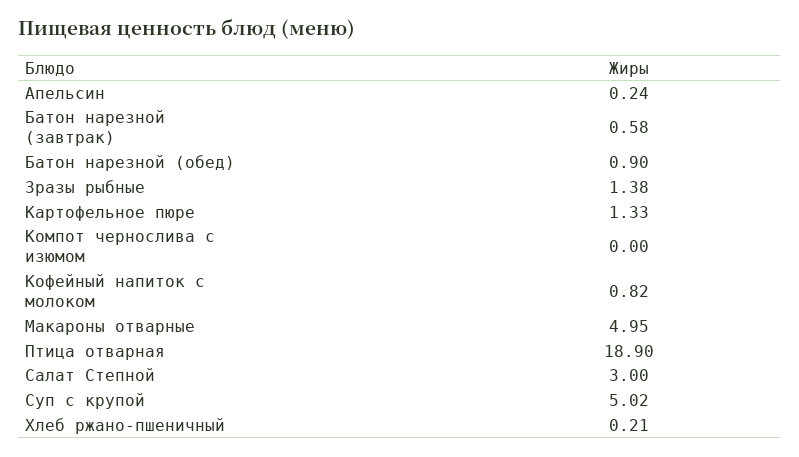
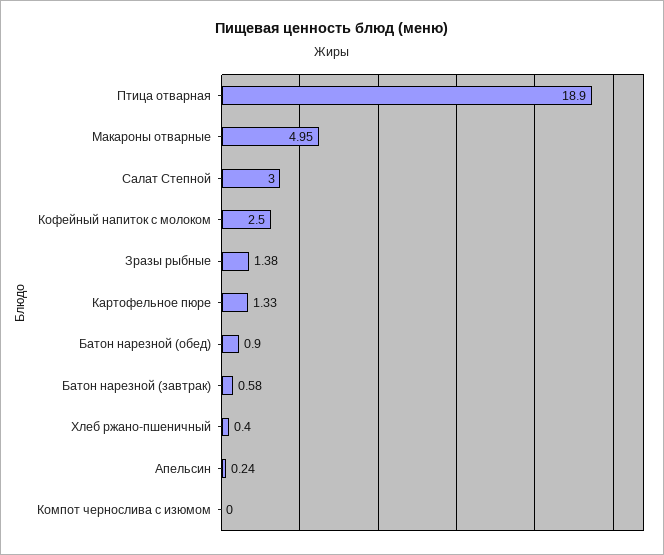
Кофейный напиток с молоком: 0.82 -> 2.5
Суп с крупой: 5.02 -> none
Хлеб ржано-пшеничный: 0.21 -> 0.4

